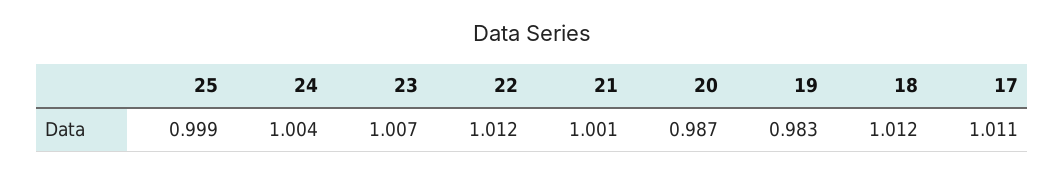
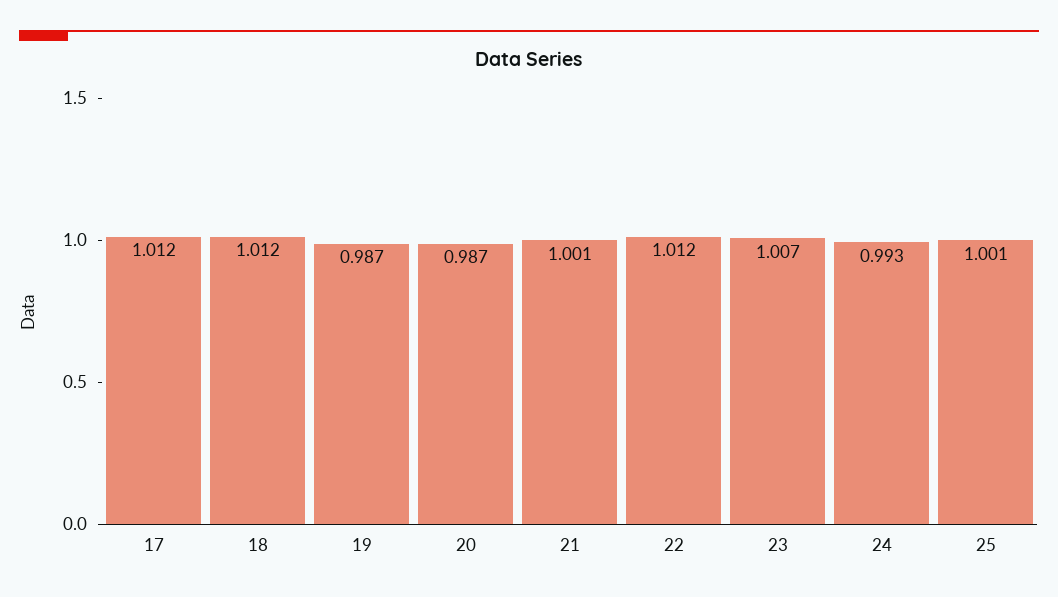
25: 0.999 -> 1.001
24: 1.004 -> 0.993
19: 0.983 -> 0.987
17: 1.011 -> 1.012

